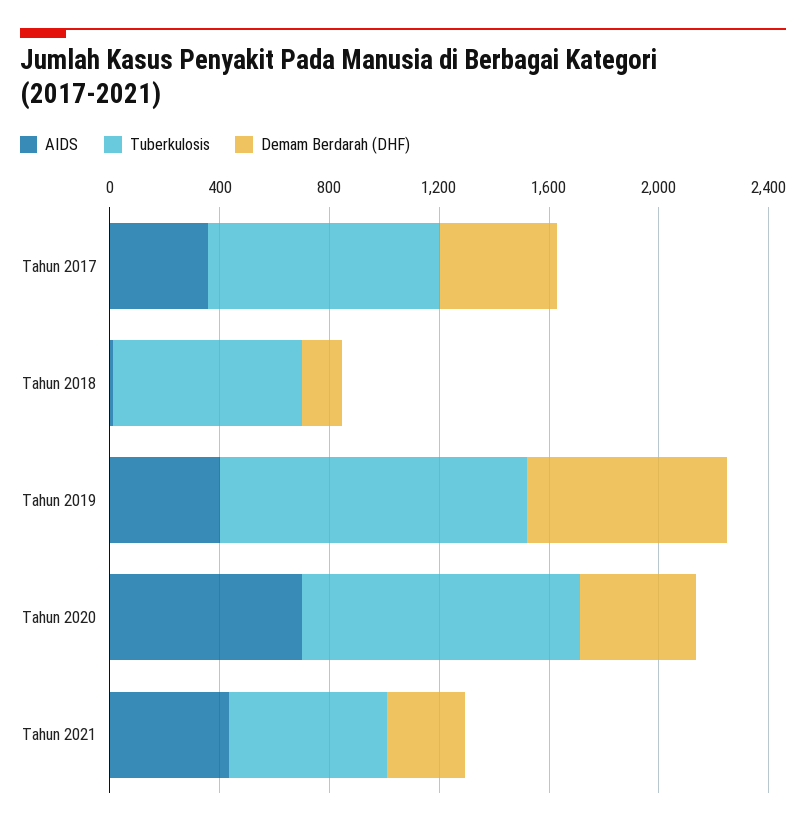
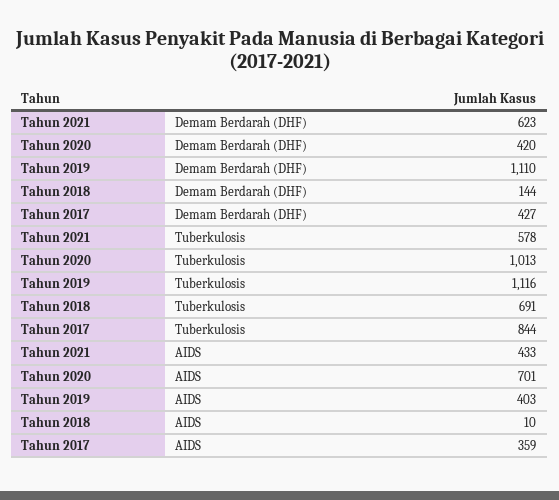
Demam Berdarah (DHF), Tahun 2019: 700 -> 1110
Demam Berdarah (DHF), Tahun 2021: 300 -> 623

